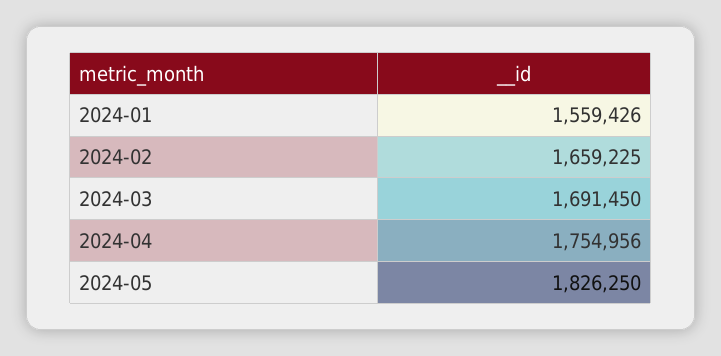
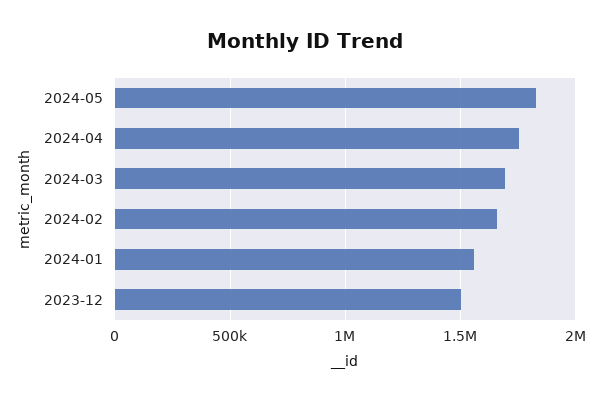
2023-12: none -> 1500000

